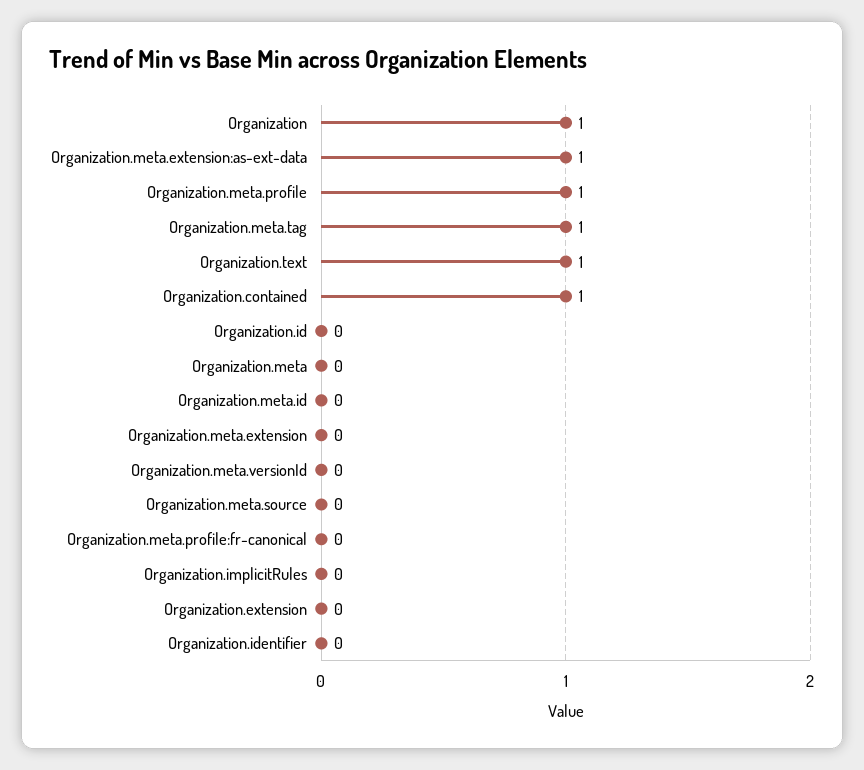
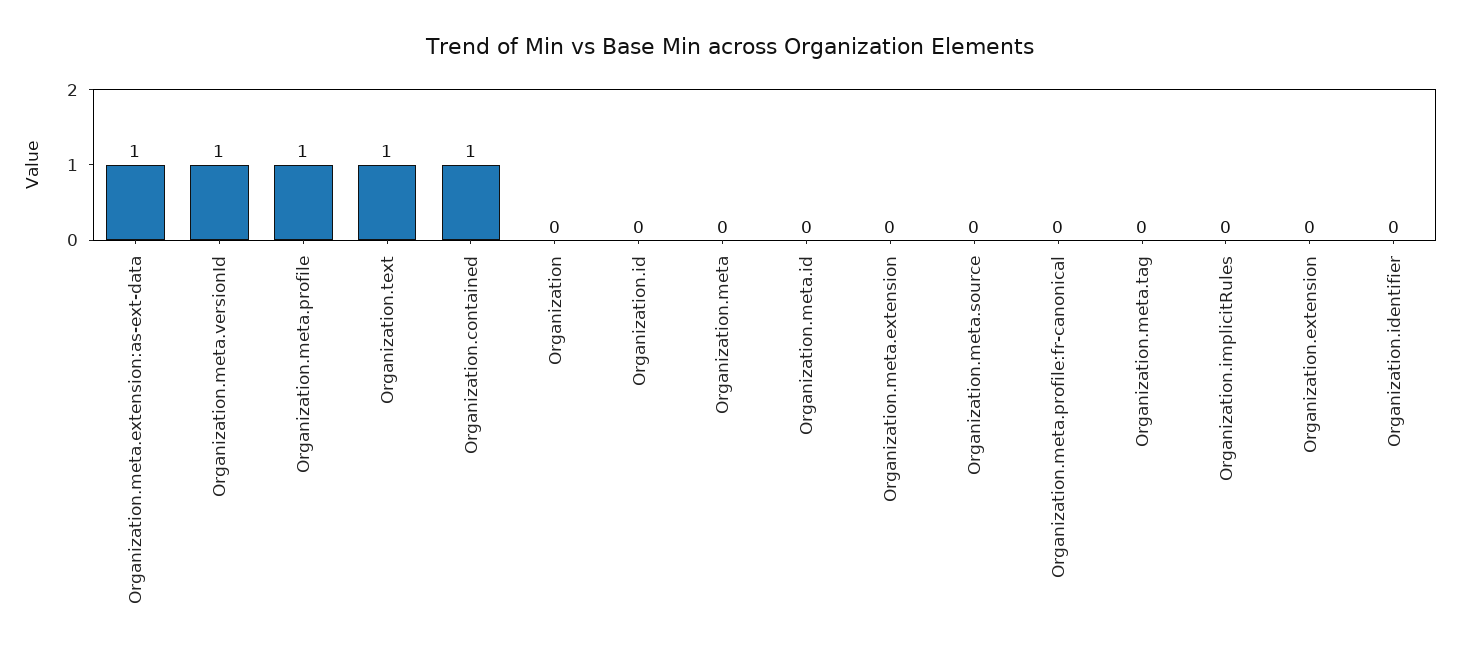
Organization: 1 -> 0
Organization.meta.tag: 1 -> 0
Organization.meta.versionId: 0 -> 1

